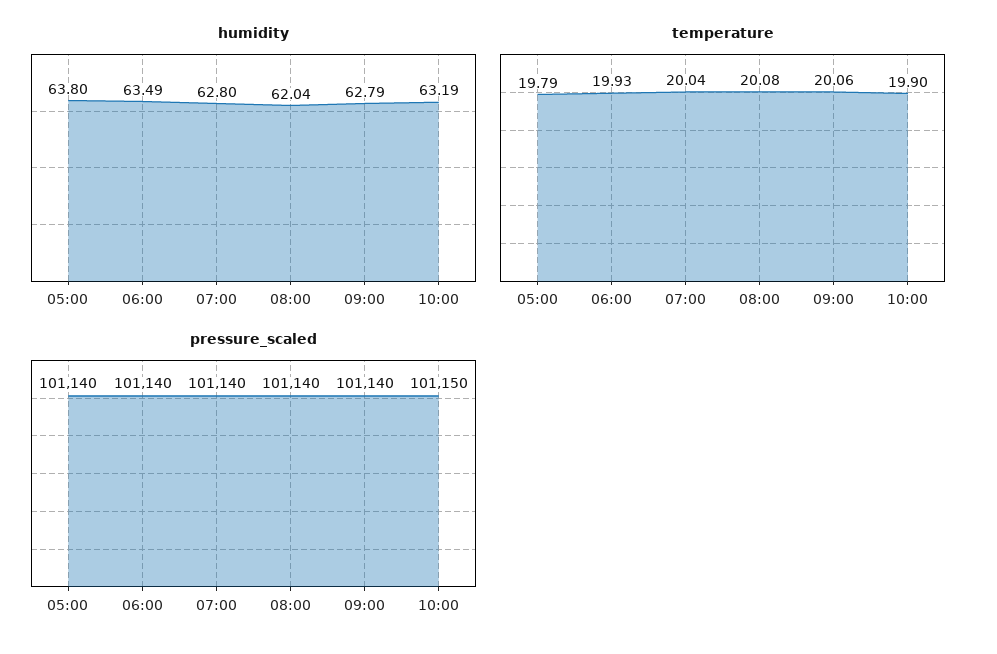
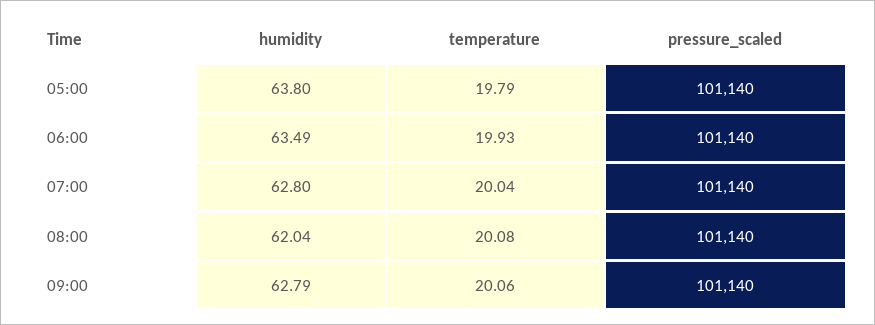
humidity, 10:00: 63.19 -> none
temperature, 10:00: 19.9 -> none
pressure_scaled, 10:00: 101150 -> none

